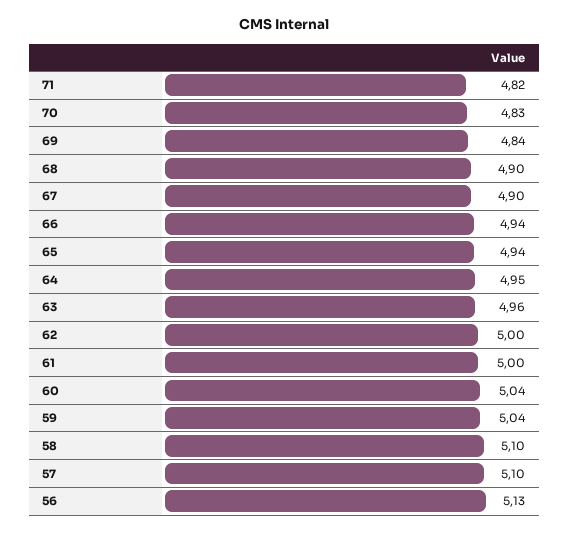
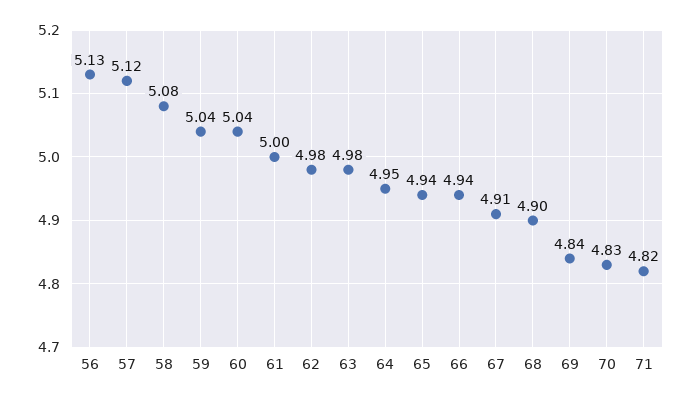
67: 4.9 -> 4.91
63: 4.96 -> 4.98
62: 5 -> 4.98
58: 5.1 -> 5.08
57: 5.1 -> 5.12

